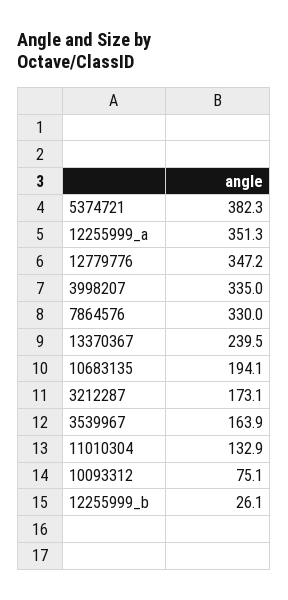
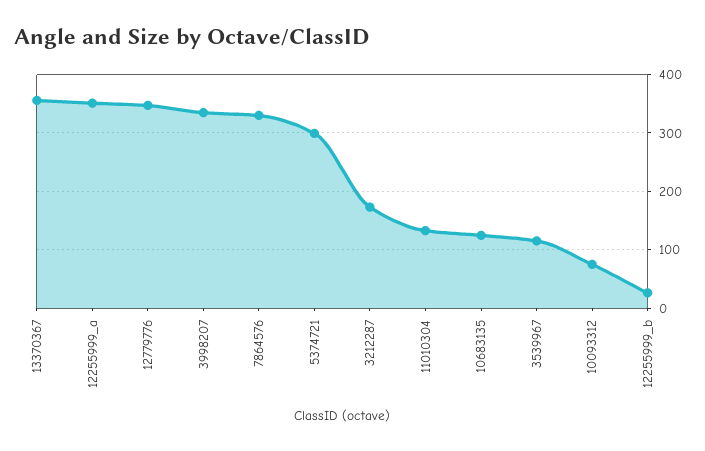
5374721: 382.3 -> 300
13370367: 239.5 -> 360
10683135: 194.1 -> 120
3539967: 163.9 -> 120

